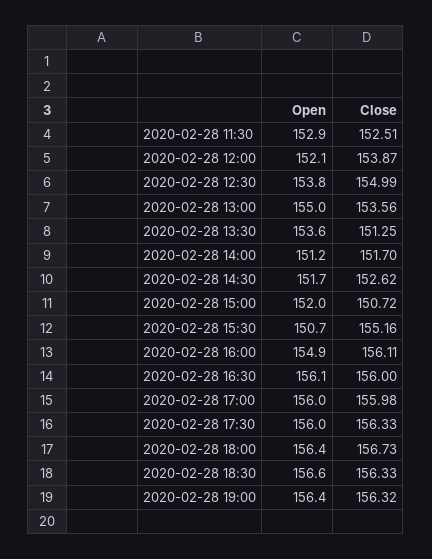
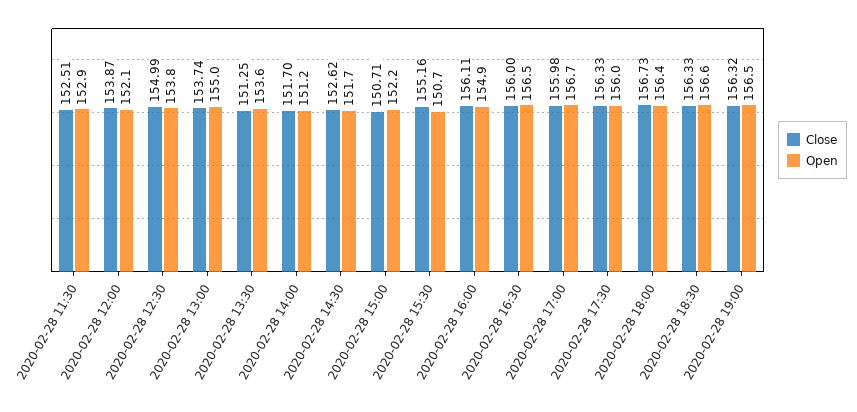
Close, 2020-02-28 13:00: 153.56 -> 153.74
Open, 2020-02-28 15:00: 152 -> 152.2
Close, 2020-02-28 15:00: 150.72 -> 150.71
Open, 2020-02-28 16:30: 156.1 -> 156.5
Open, 2020-02-28 17:00: 156 -> 156.7
Open, 2020-02-28 19:00: 156.4 -> 156.5

